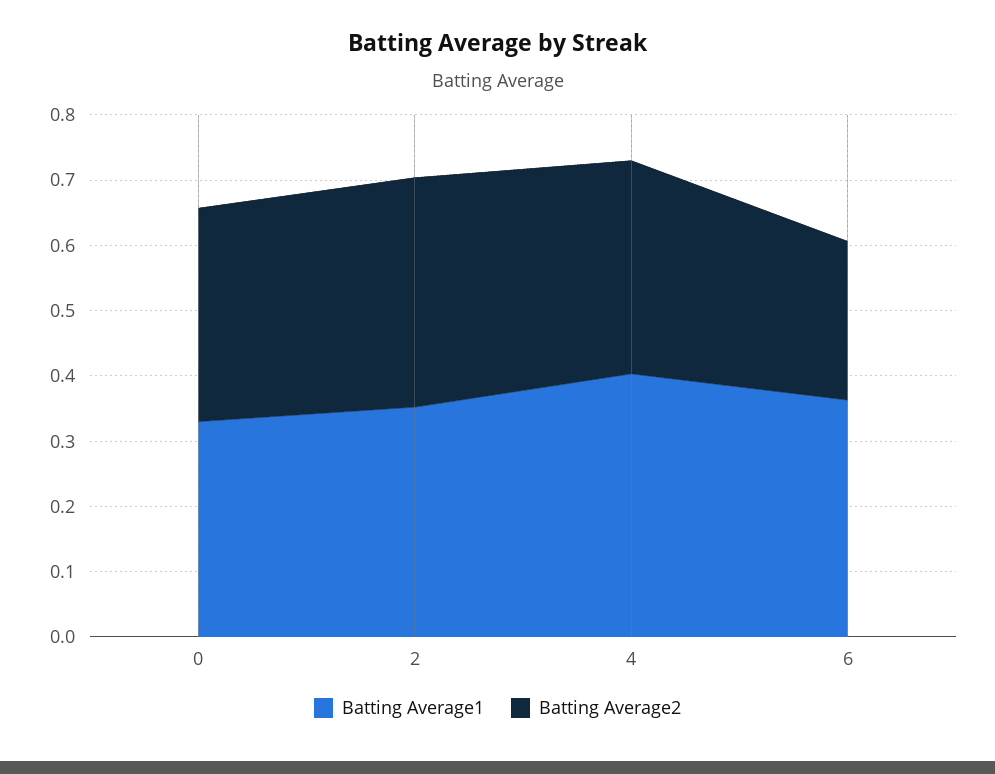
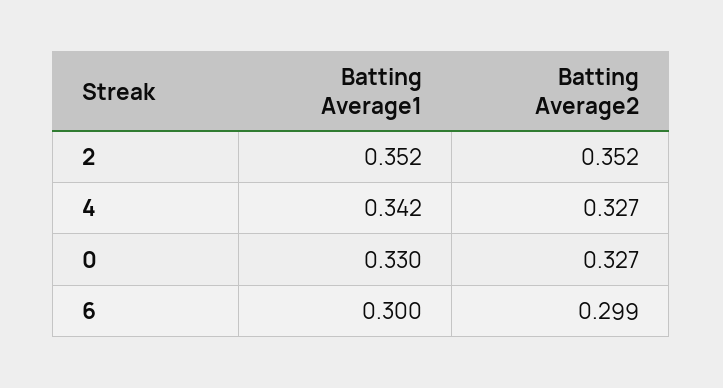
Batting Average1, 4: 0.4 -> 0.342
Batting Average1, 6: 0.36 -> 0.3
Batting Average2, 6: 0.24 -> 0.299

